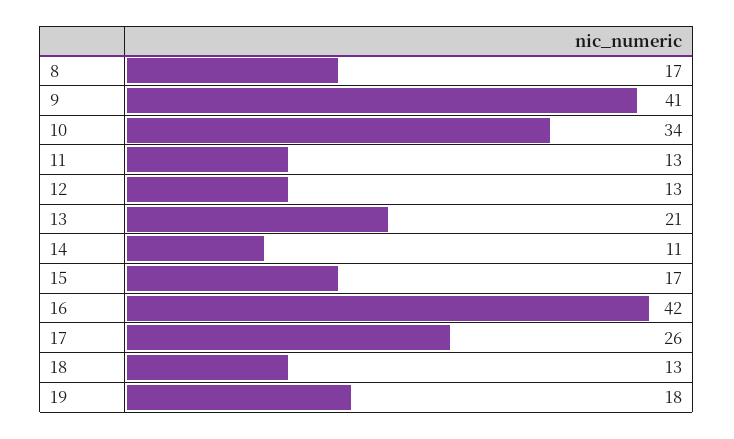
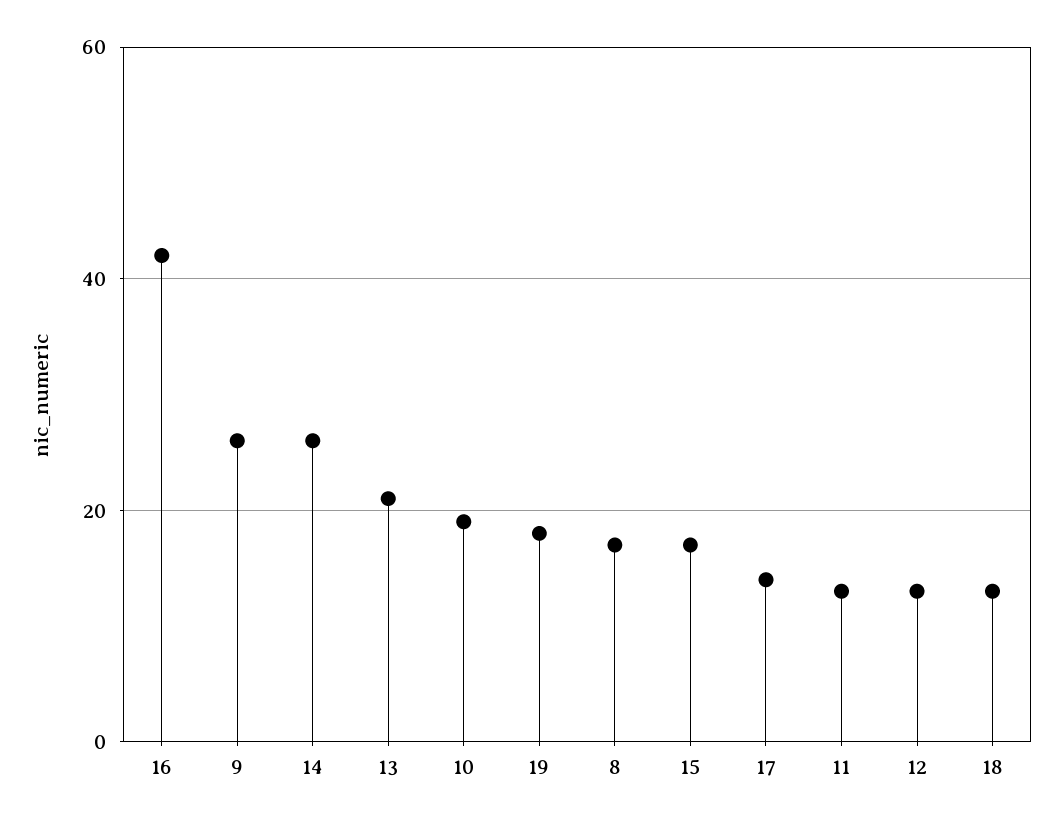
9: 41 -> 25
10: 34 -> 20
14: 11 -> 25
17: 26 -> 15

